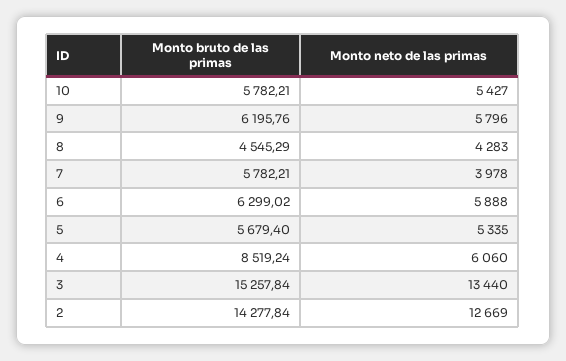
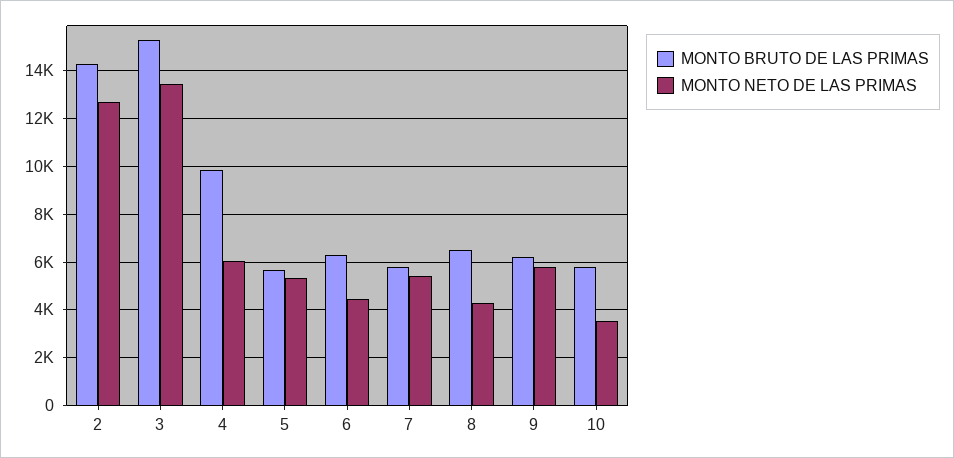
Monto neto de las primas, 10: 5427 -> 3500
Monto bruto de las primas, 8: 4545.29 -> 6500
Monto neto de las primas, 7: 3978 -> 5500
Monto neto de las primas, 6: 5888 -> 4500
Monto bruto de las primas, 4: 8519.24 -> 10000

